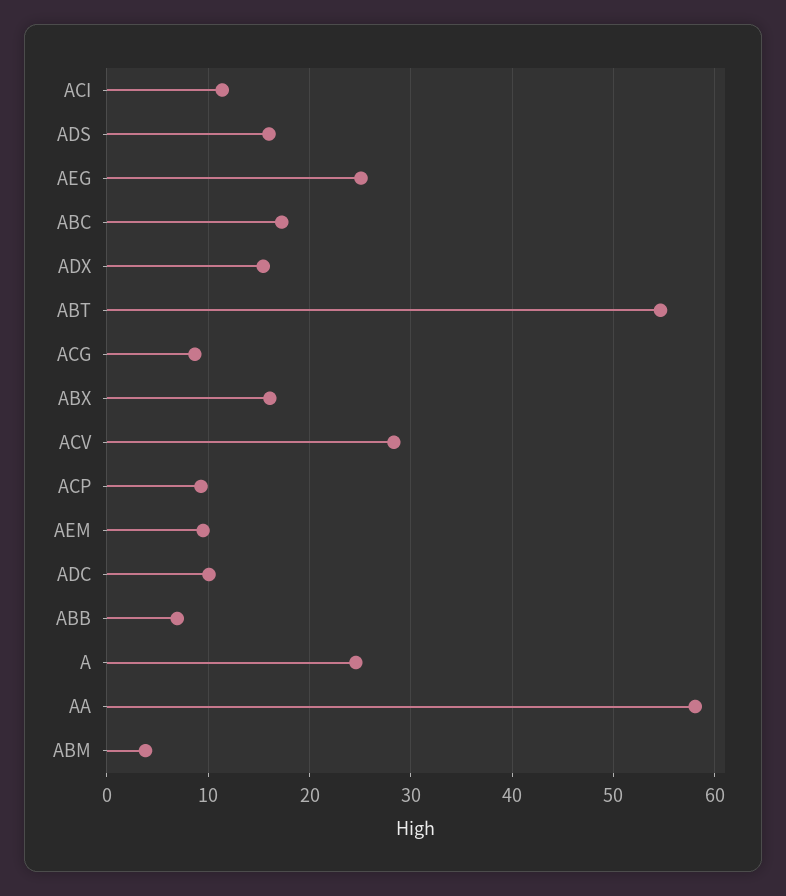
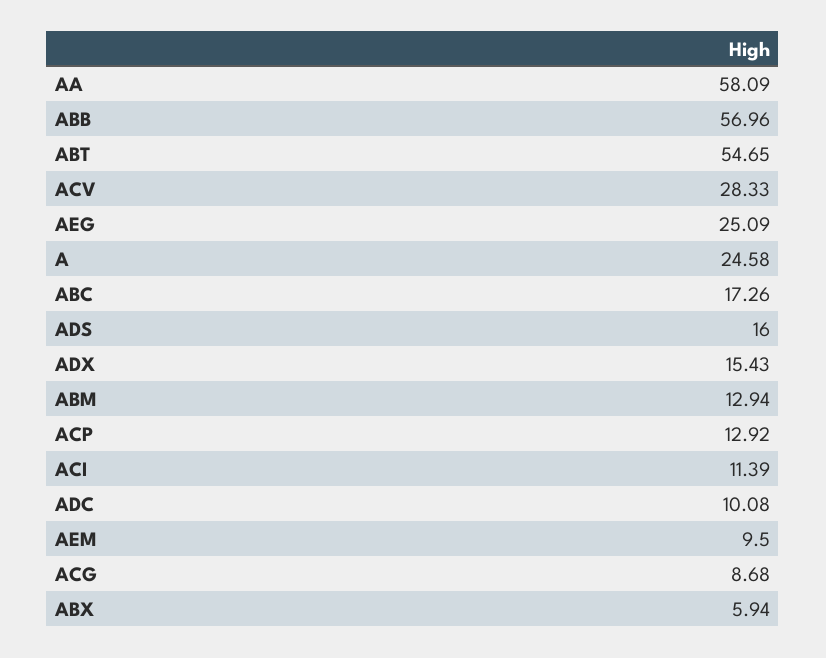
ABX: 16 -> 5.94
ACP: 9 -> 12.92
ABB: 7 -> 56.96
ABM: 4 -> 12.94

